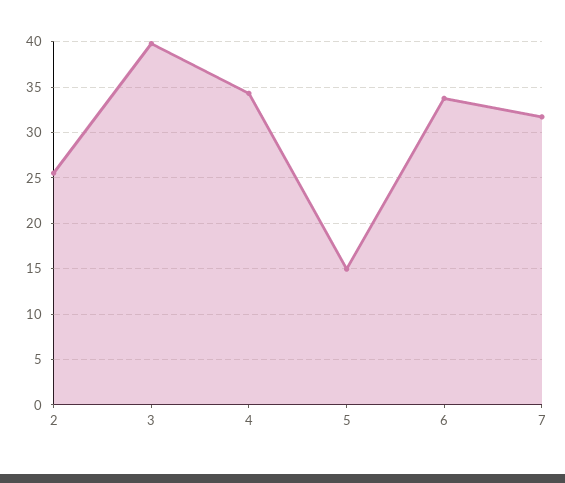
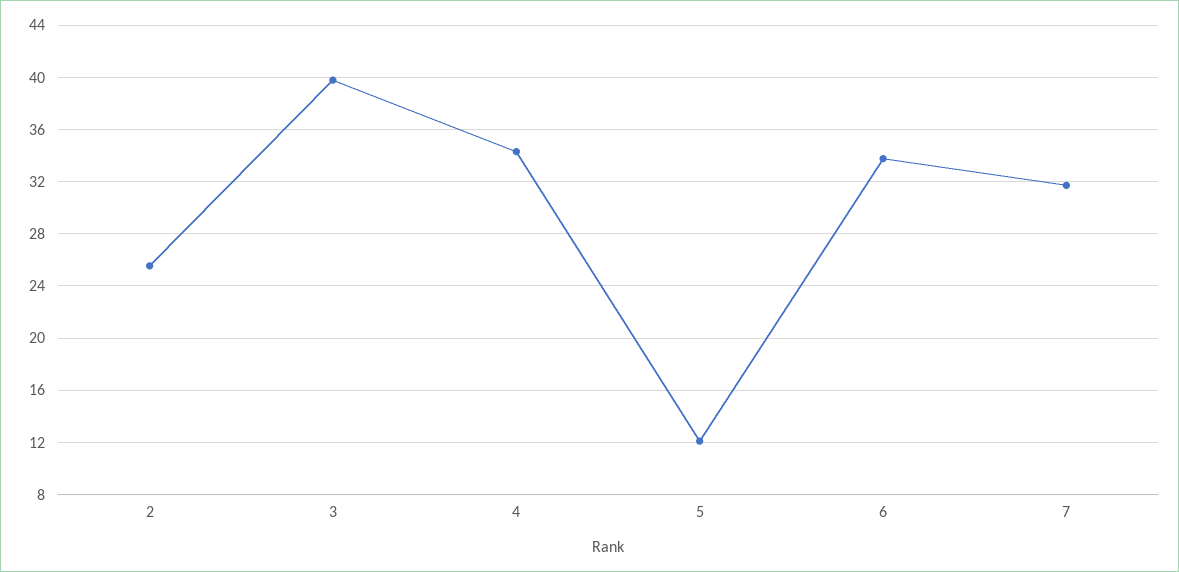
5: 15 -> 12

